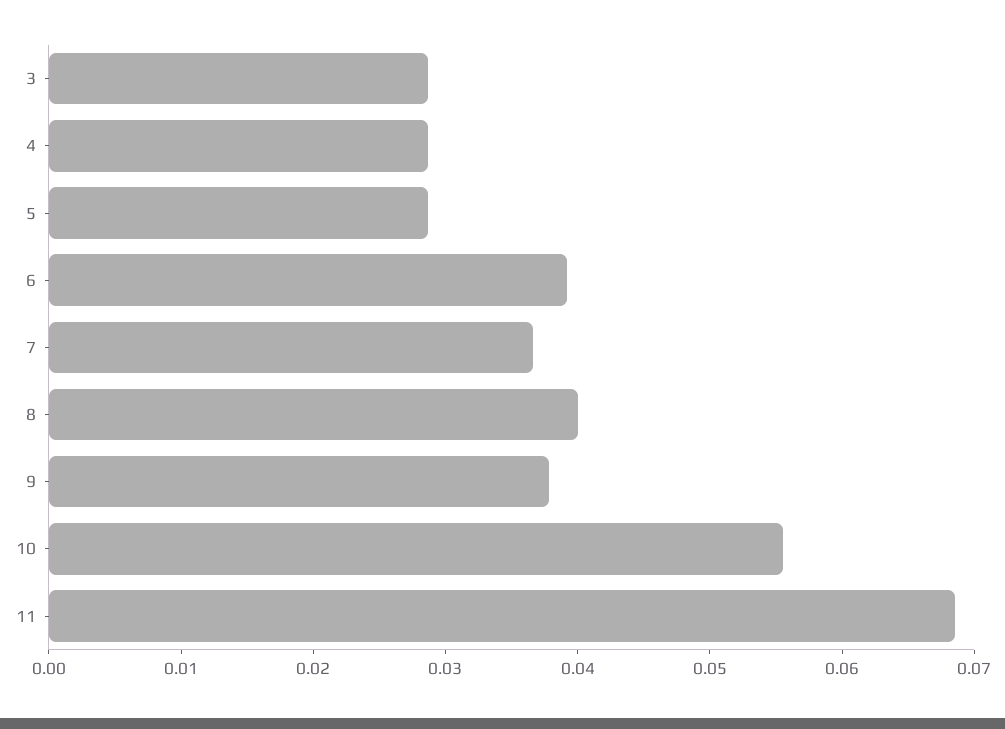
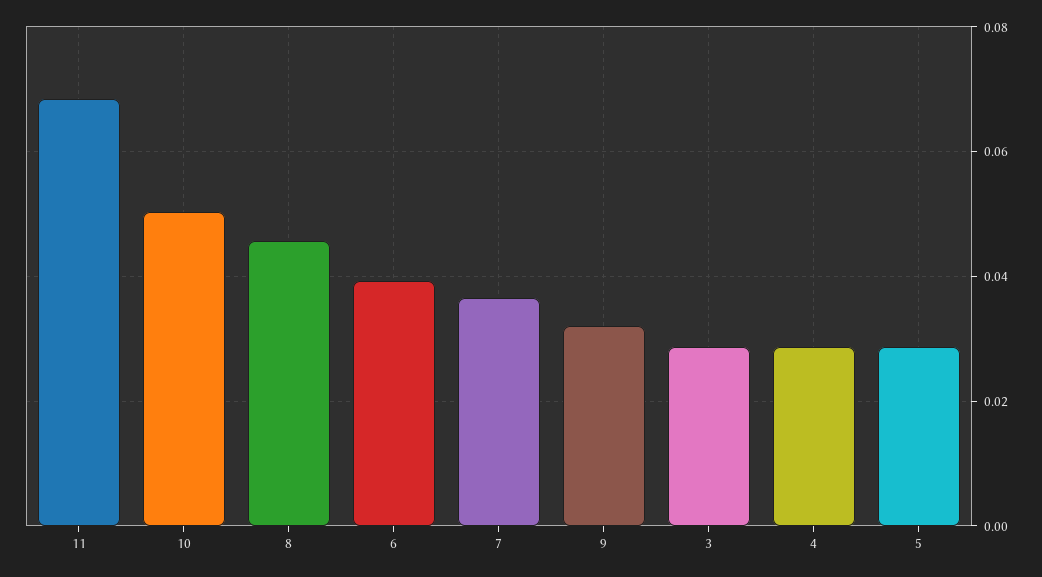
8: 0.04 -> 0.046
9: 0.038 -> 0.032
10: 0.056 -> 0.05

